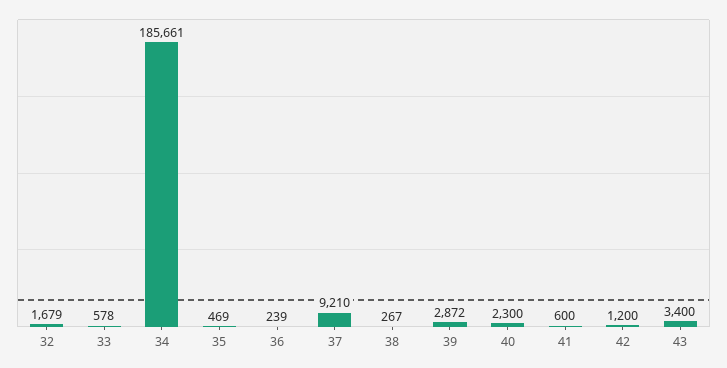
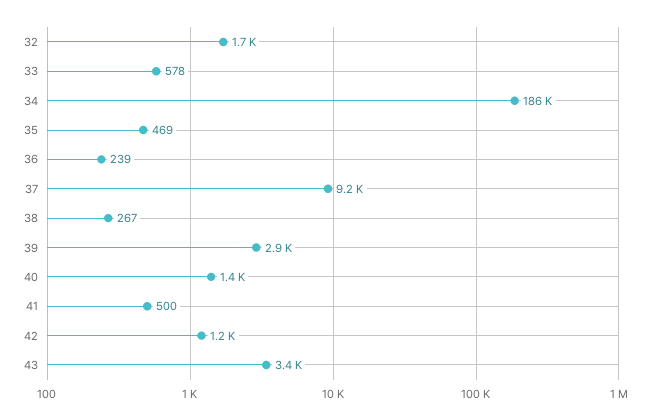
40: 2300 -> 1400
41: 600 -> 500

